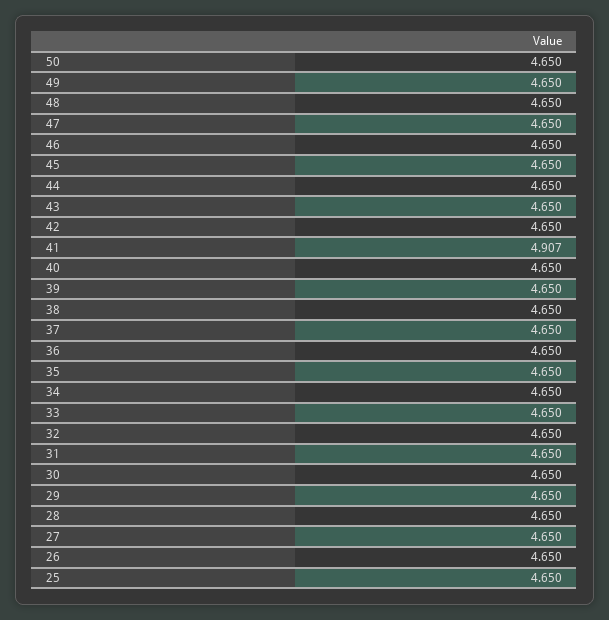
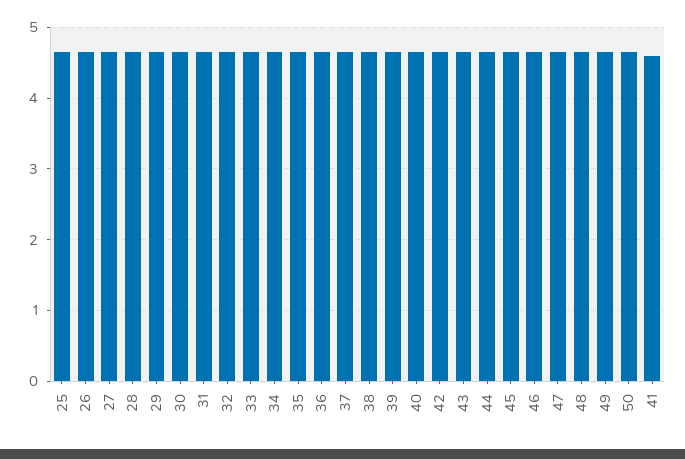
41: 4.907 -> 4.6

